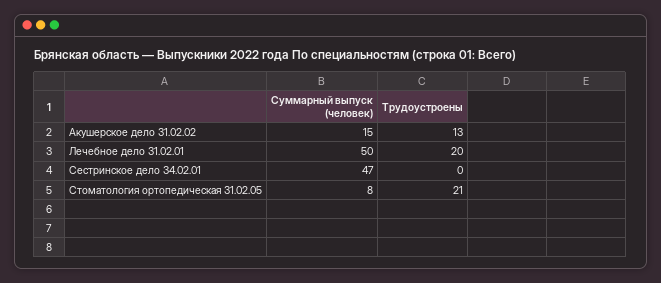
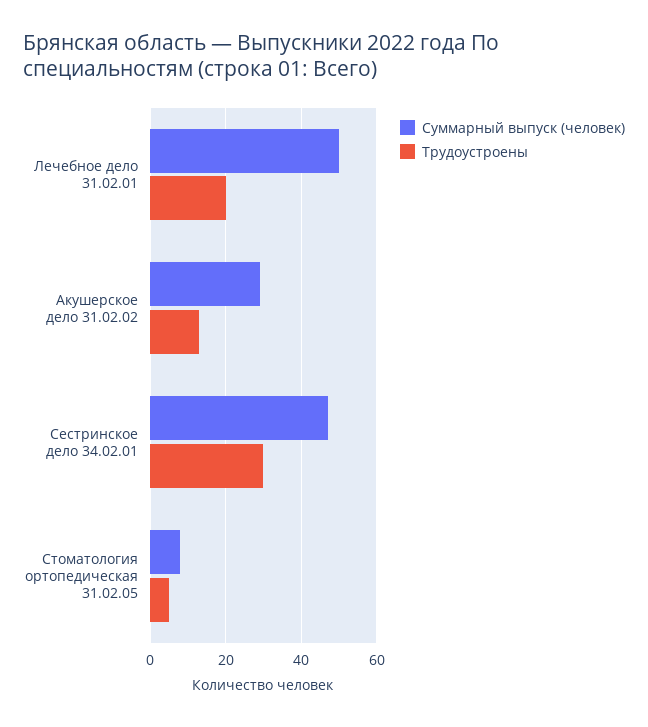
Суммарный выпуск (человек), Акушерское дело 31.02.02: 15 -> 30
Трудоустроены, Сестринское дело 34.02.01: 0 -> 30
Трудоустроены, Стоматология ортопедическая 31.02.05: 21 -> 5

